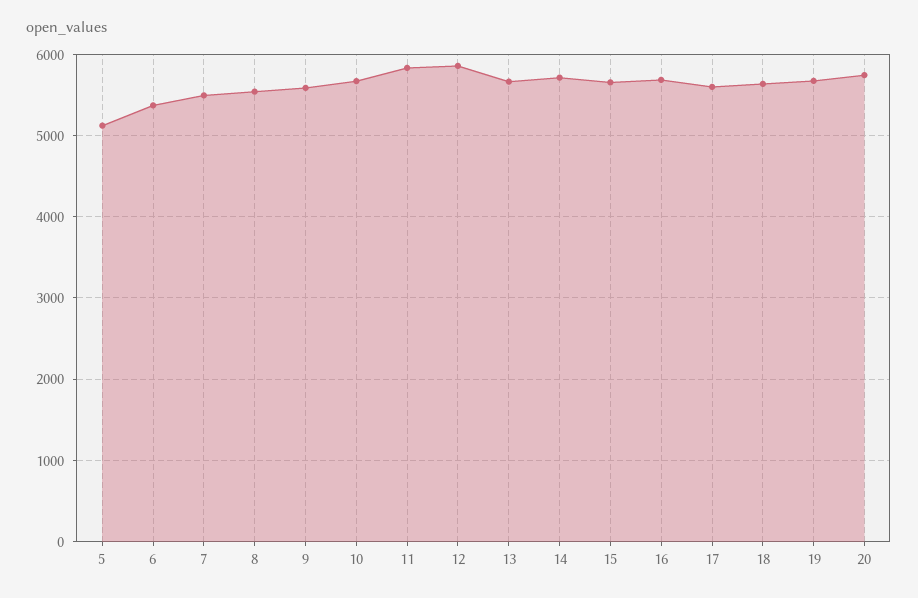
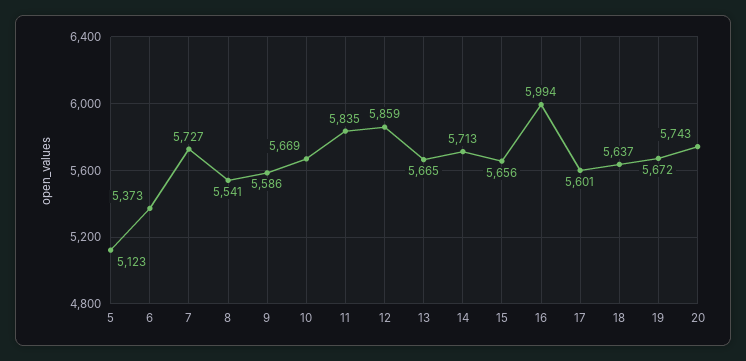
7: 5500 -> 5727
16: 5700 -> 5994

